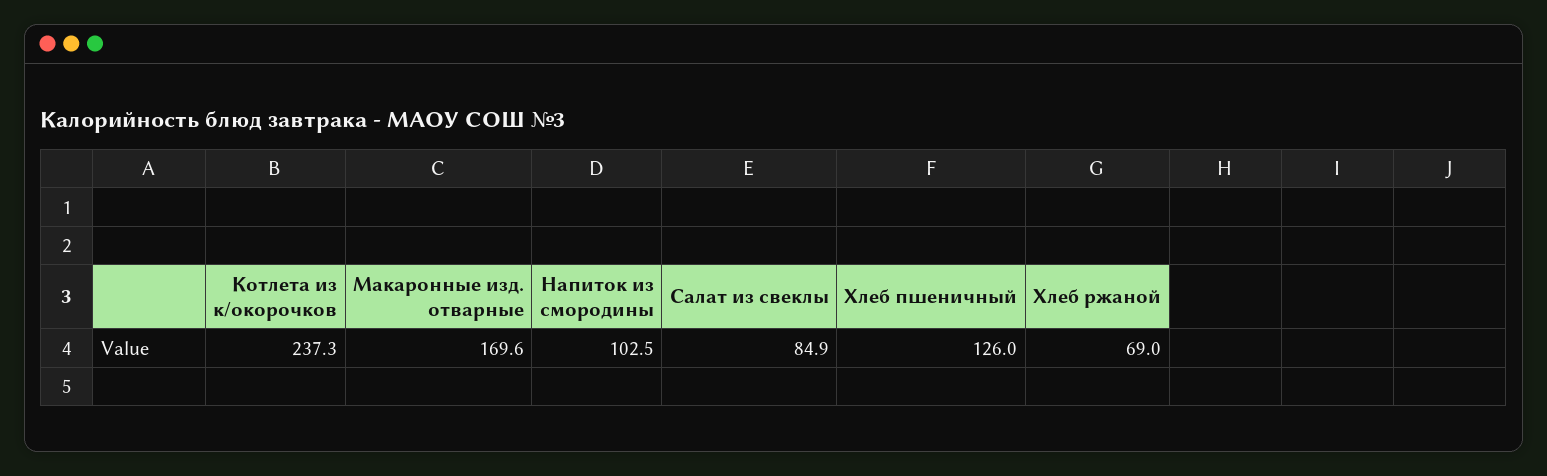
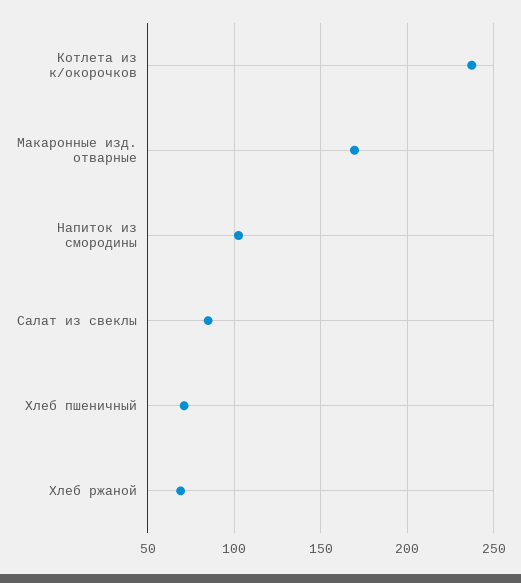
Хлеб пшеничный: 126 -> 70

